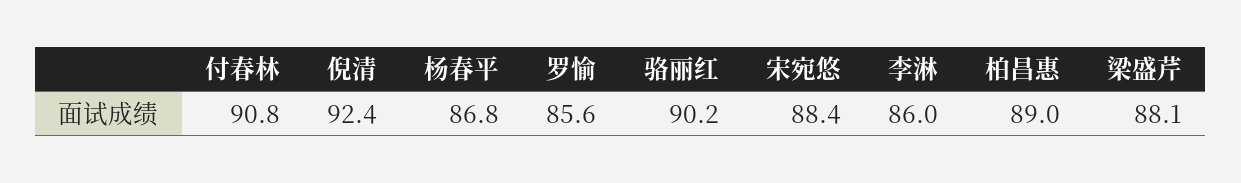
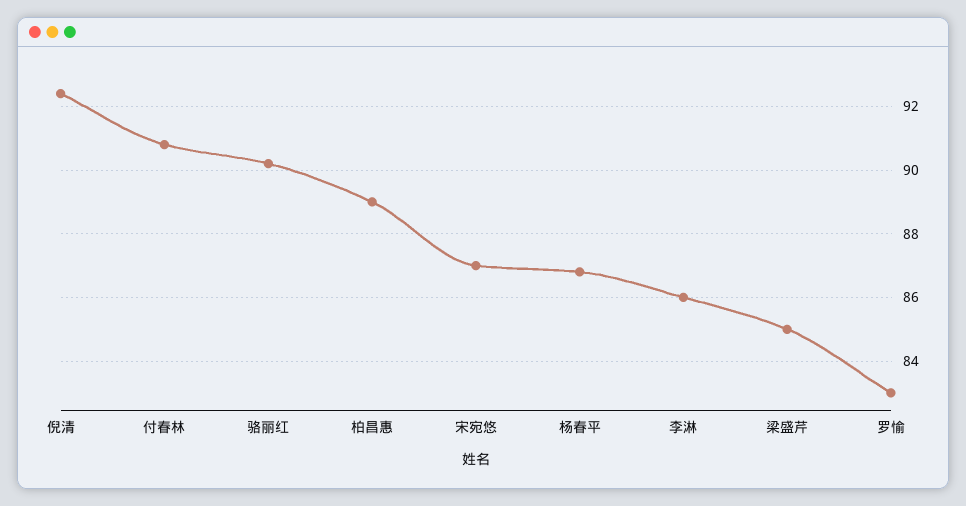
罗愉: 85.6 -> 83
宋宛悠: 88.4 -> 87
梁盛芹: 88.1 -> 85

